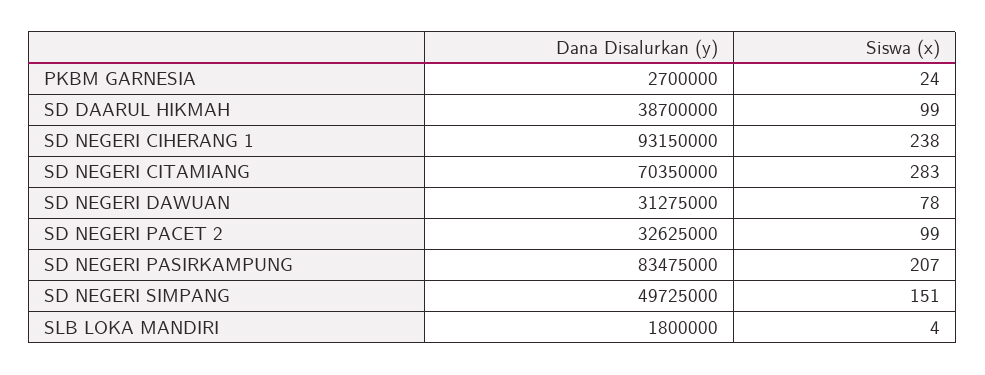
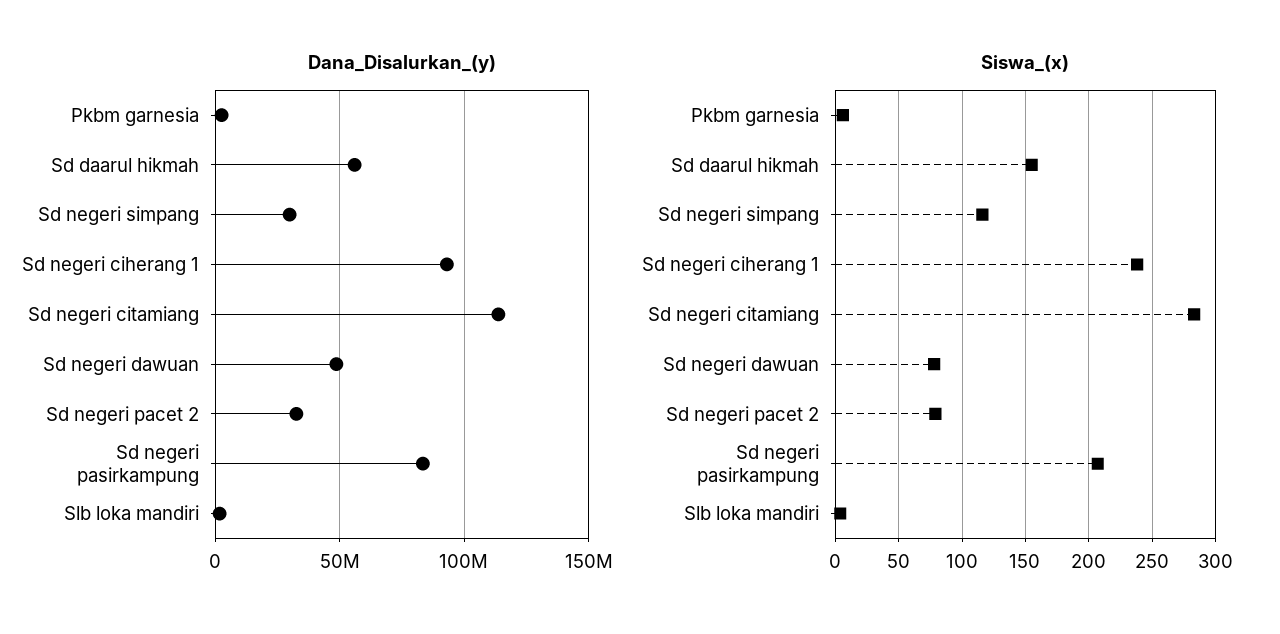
Siswa (x), PKBM GARNESIA: 24 -> 5
Dana Disalurkan (y), SD DAARUL HIKMAH: 38700000 -> 55000000
Siswa (x), SD DAARUL HIKMAH: 99 -> 155
Dana Disalurkan (y), SD NEGERI CITAMIANG: 70350000 -> 115000000
Dana Disalurkan (y), SD NEGERI DAWUAN: 31275000 -> 50000000
Siswa (x), SD NEGERI PACET 2: 99 -> 80
Dana Disalurkan (y), SD NEGERI SIMPANG: 49725000 -> 30000000
Siswa (x), SD NEGERI SIMPANG: 151 -> 115

